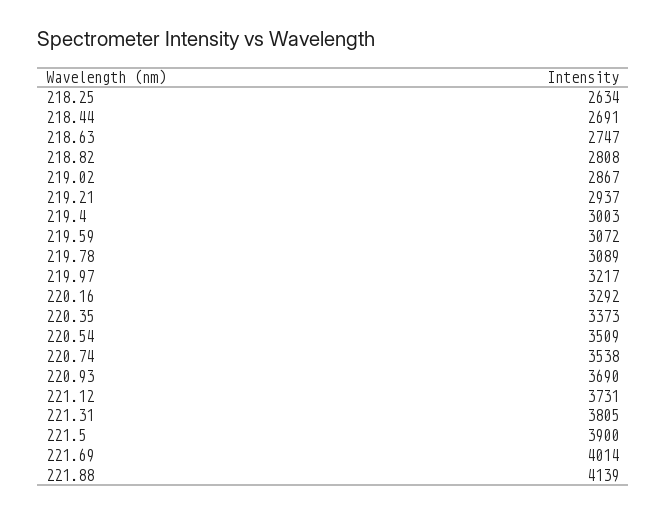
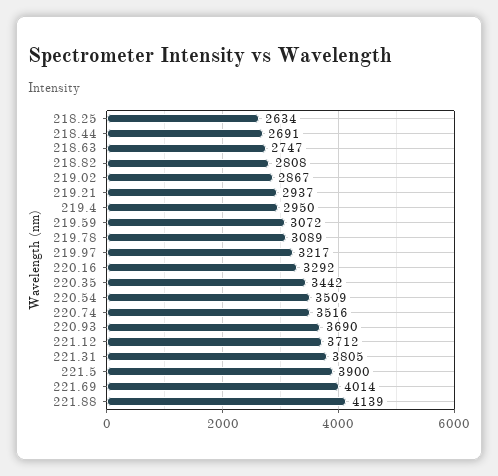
219.4: 3003 -> 2950
220.35: 3373 -> 3442
220.74: 3538 -> 3516
221.12: 3731 -> 3712

